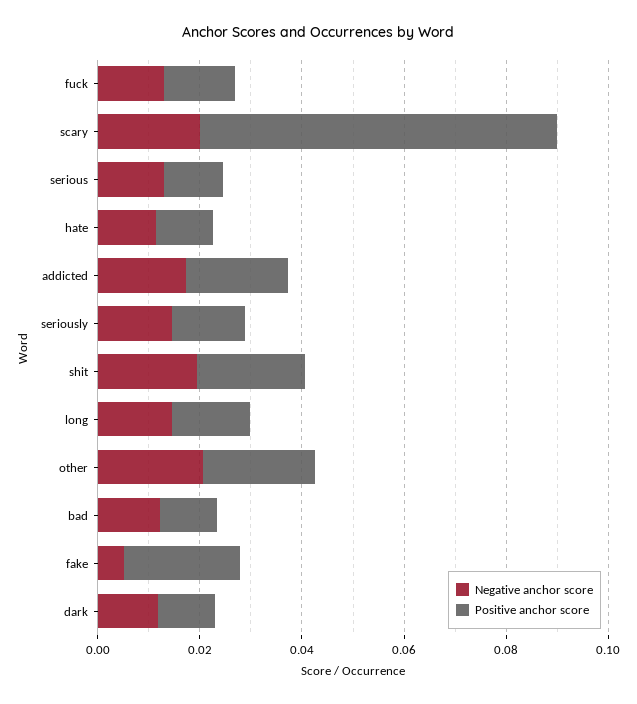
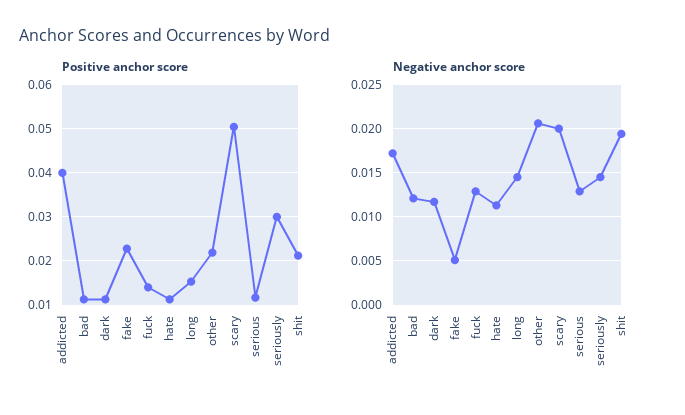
Positive anchor score, scary: 0.07 -> 0.05
Positive anchor score, addicted: 0.02 -> 0.04
Positive anchor score, seriously: 0.015 -> 0.03

